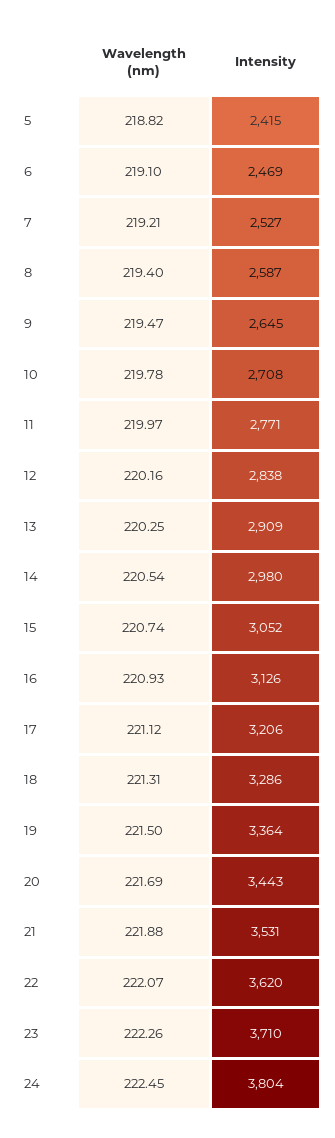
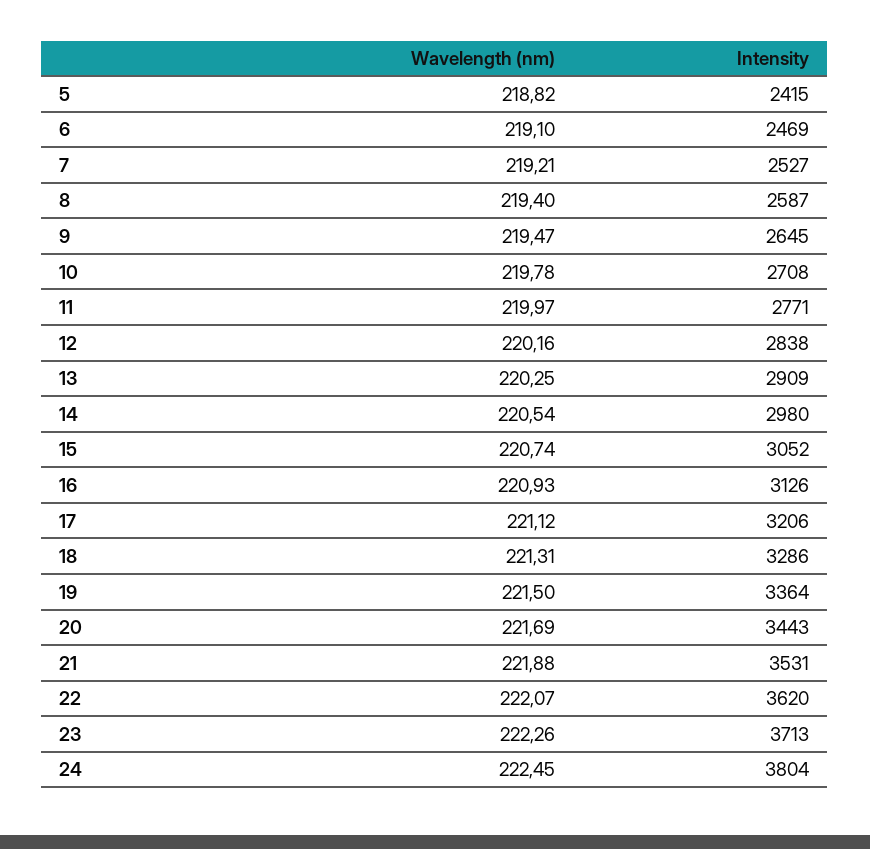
Intensity, 23: 3710 -> 3713

